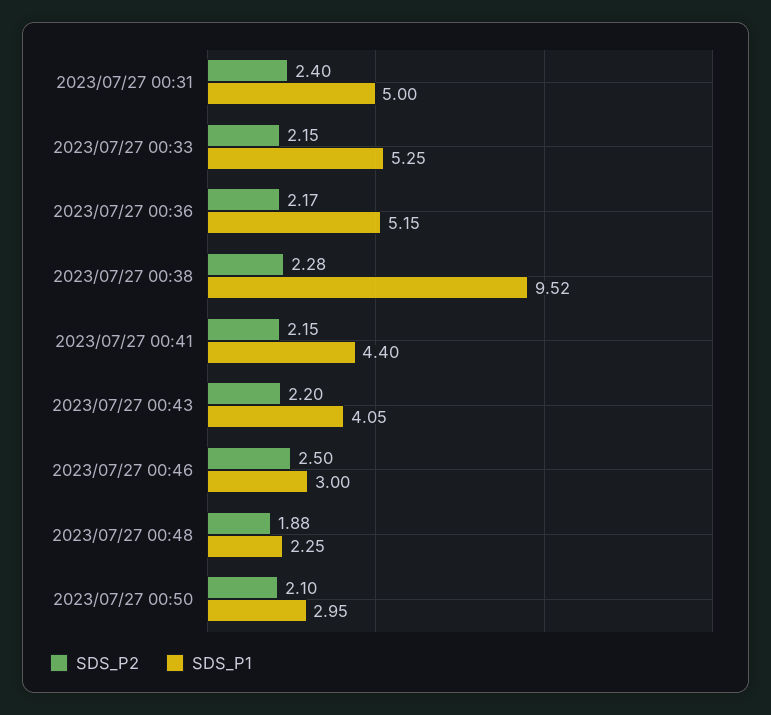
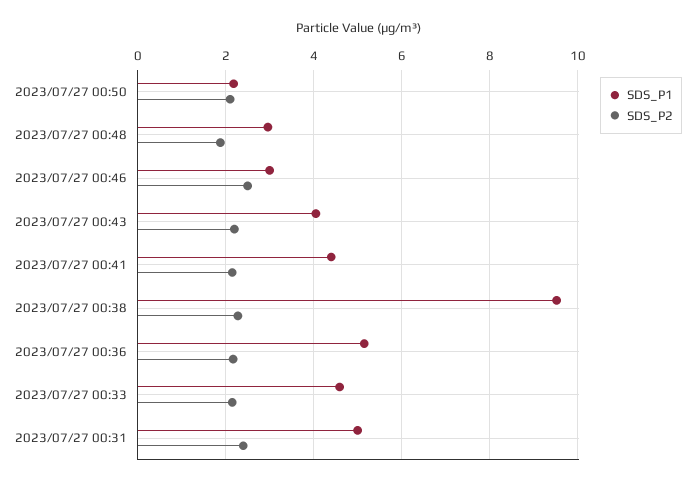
SDS_P1, 2023/07/27 00:33: 5.25 -> 4.6
SDS_P1, 2023/07/27 00:48: 2.25 -> 3
SDS_P1, 2023/07/27 00:50: 2.95 -> 2.2

